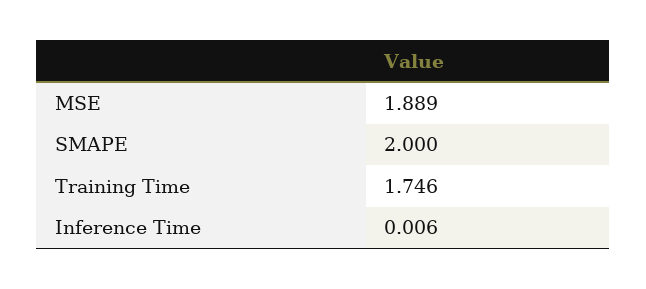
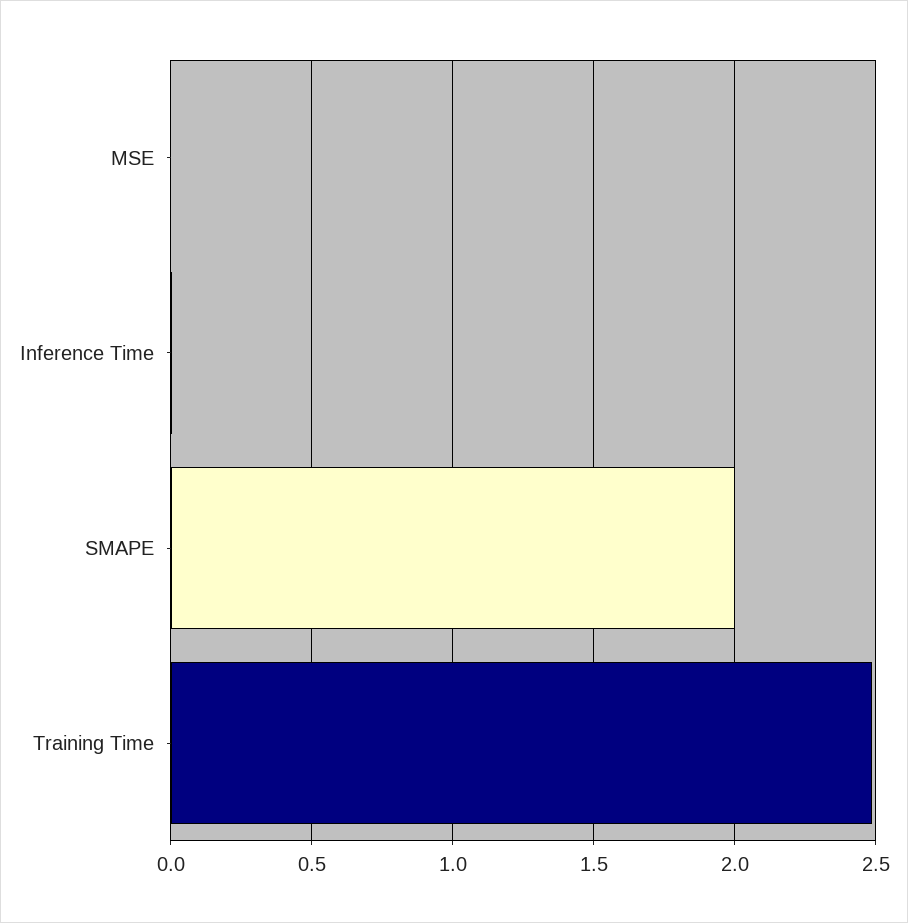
MSE: 1.889 -> 0
Training Time: 1.746 -> 2.5

